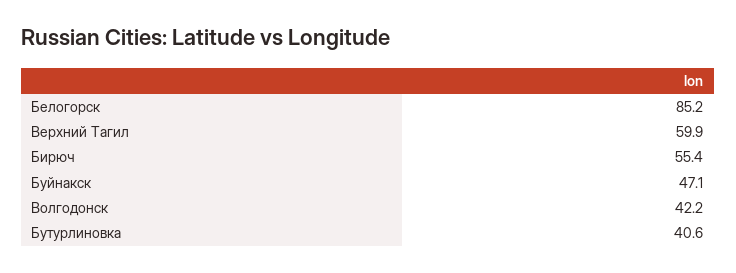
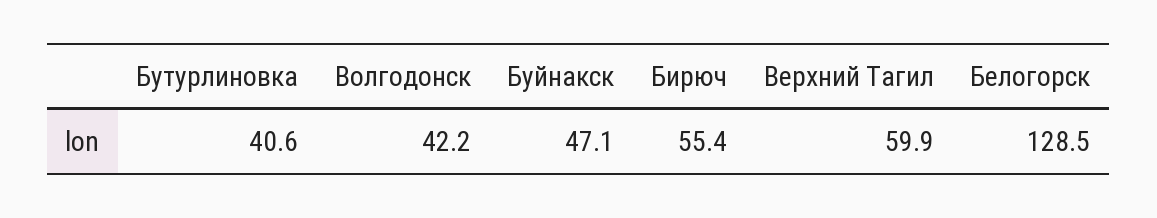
Белогорск: 85.2 -> 128.5

